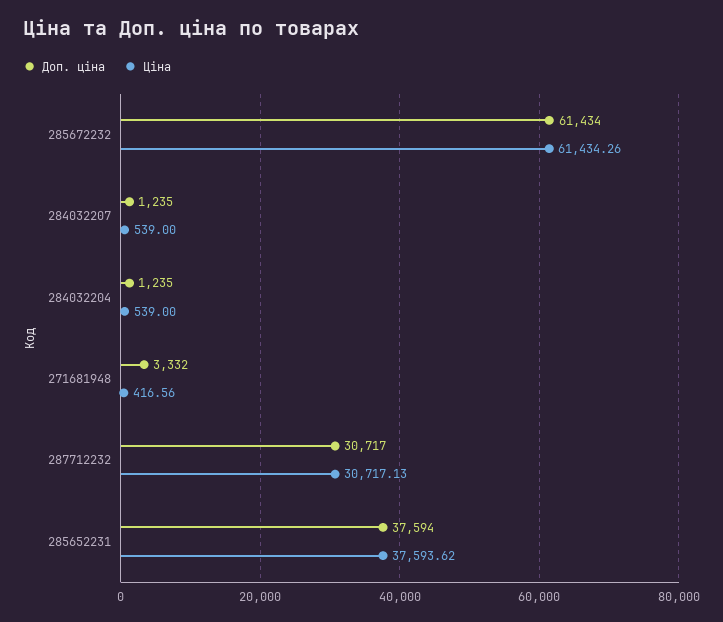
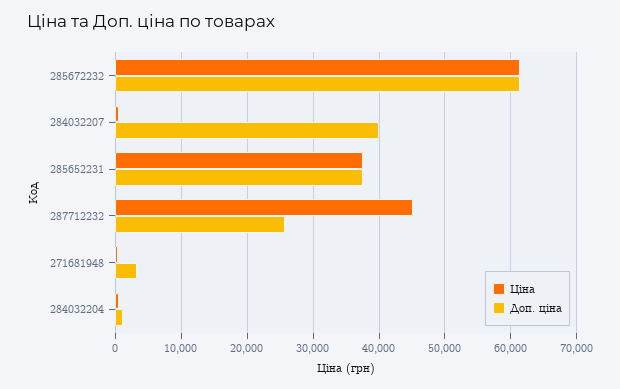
Доп. ціна, 284032207: 1235 -> 40000
Доп. ціна, 287712232: 30717 -> 26000
Ціна, 287712232: 30717.13 -> 45000

